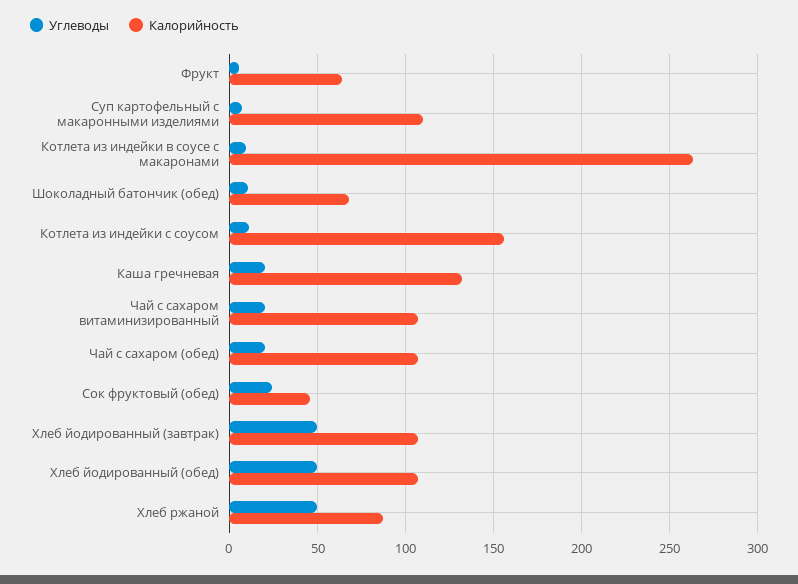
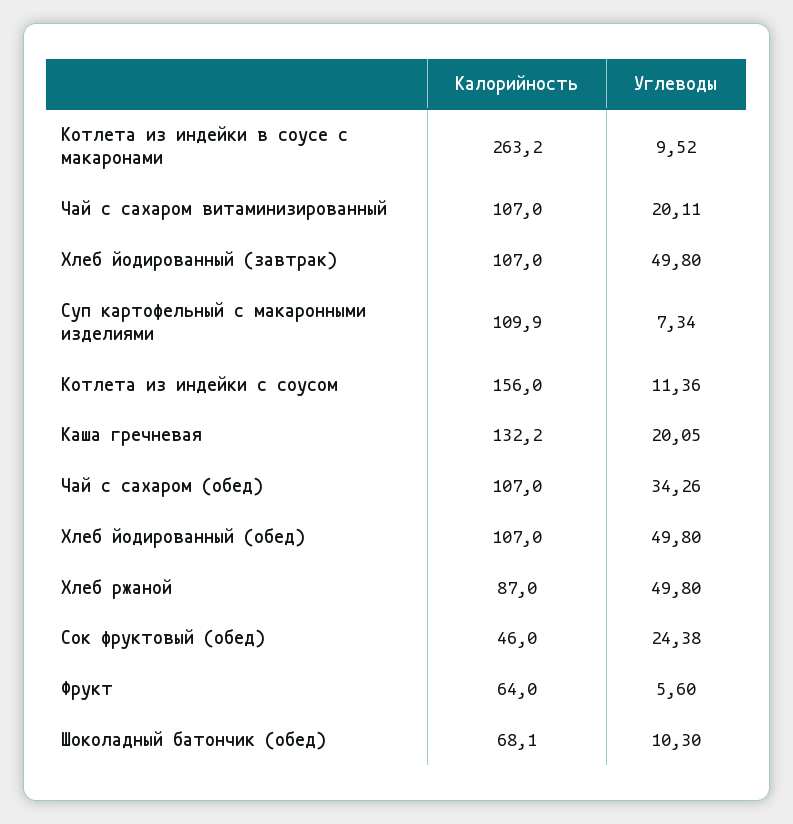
Углеводы, Чай с сахаром (обед): 20 -> 34.26

